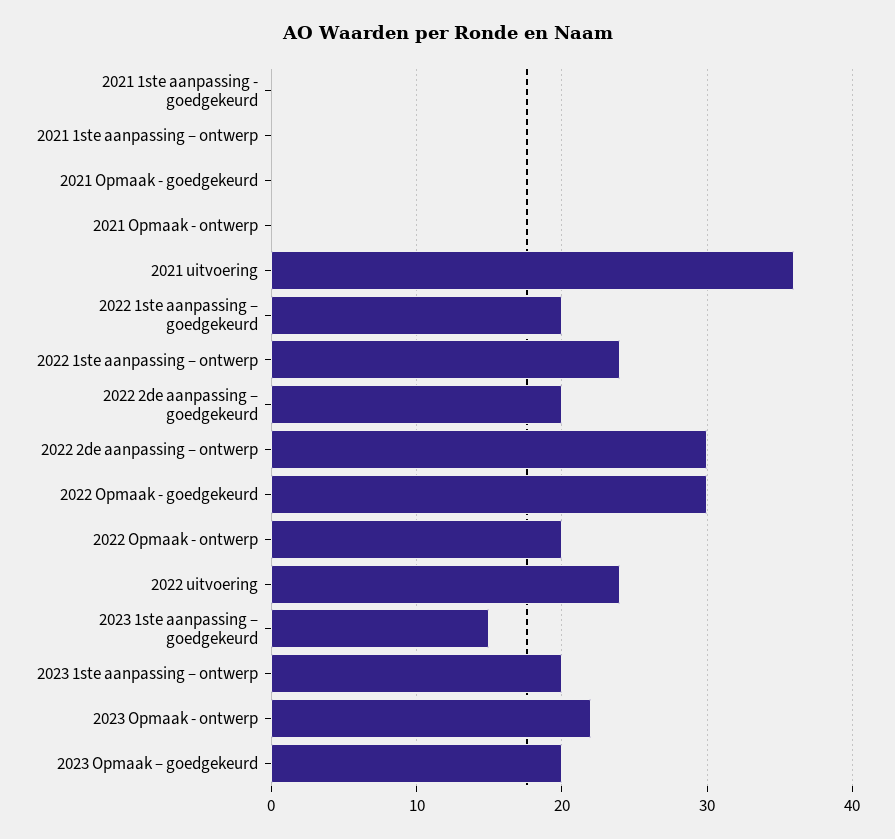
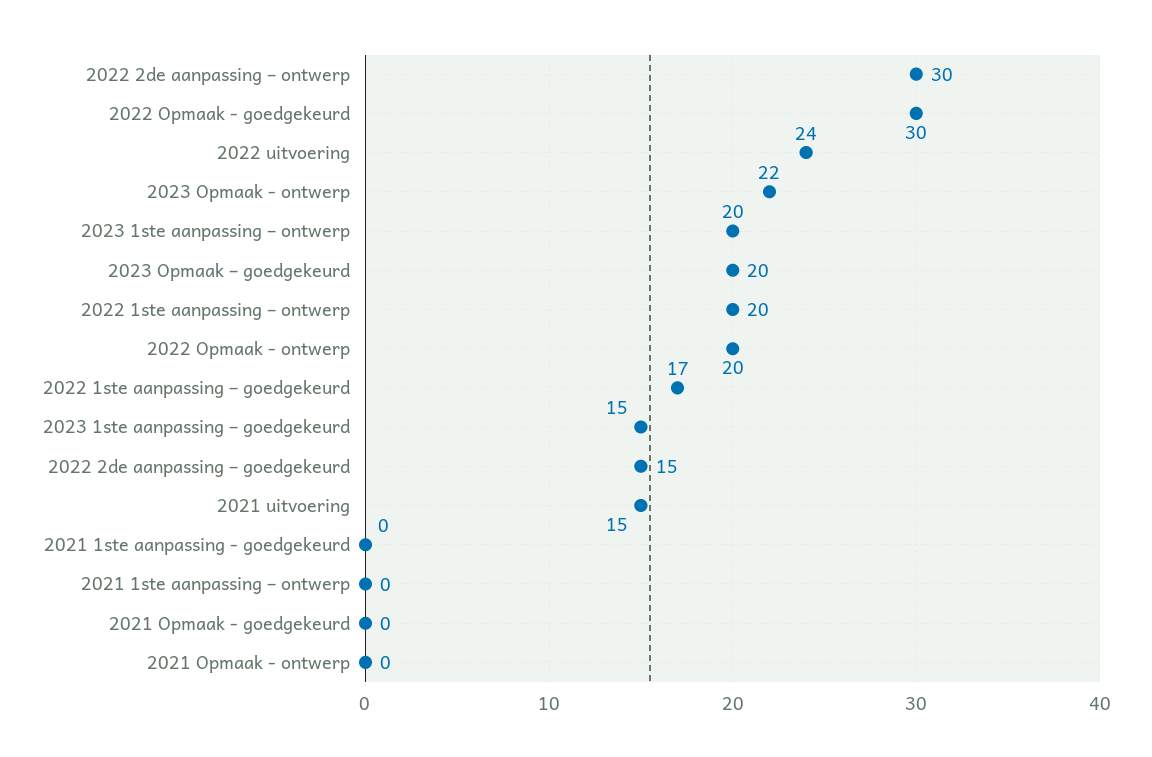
2021 uitvoering: 36 -> 15
2022 1ste aanpassing – goedgekeurd: 20 -> 17
2022 1ste aanpassing – ontwerp: 24 -> 20
2022 2de aanpassing – goedgekeurd: 20 -> 15

